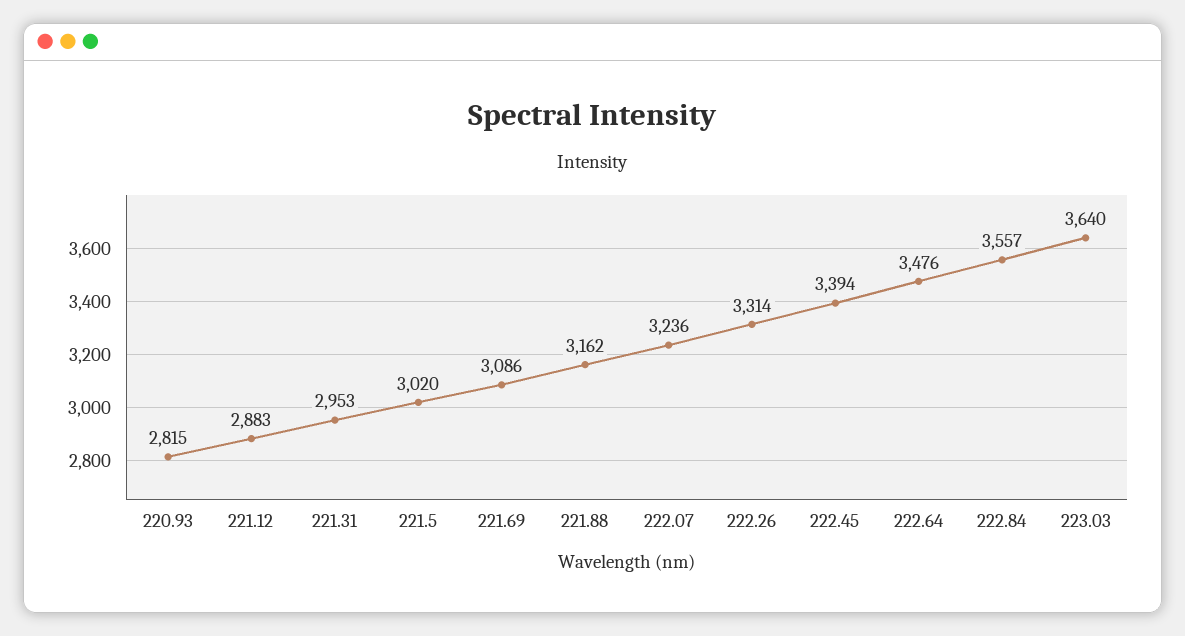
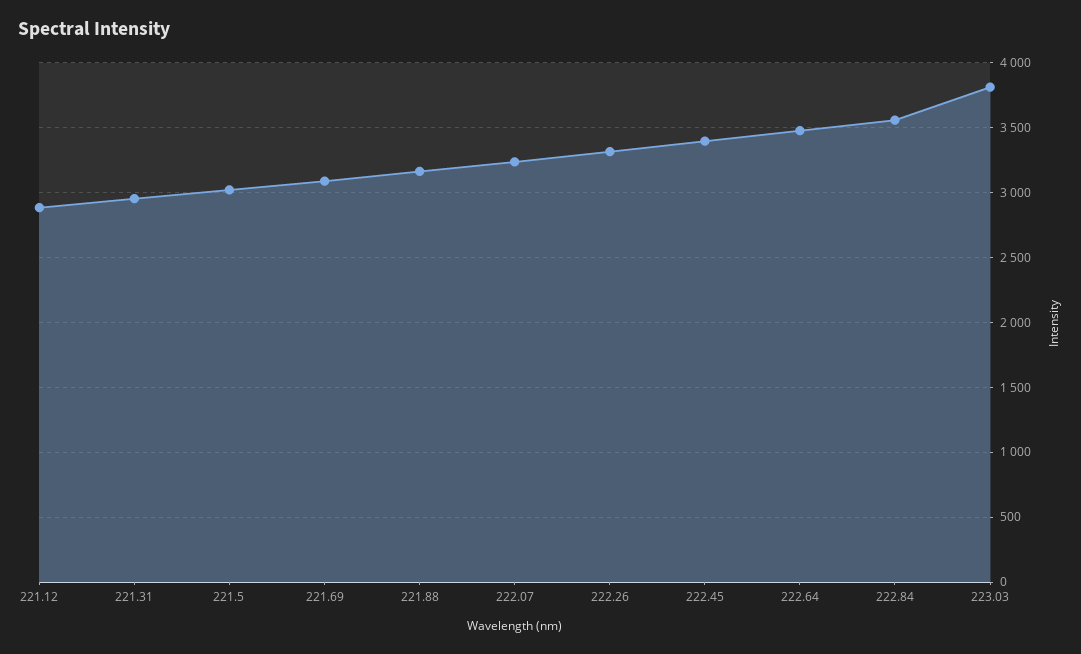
220.93: 2815 -> none
223.03: 3640 -> 3800

